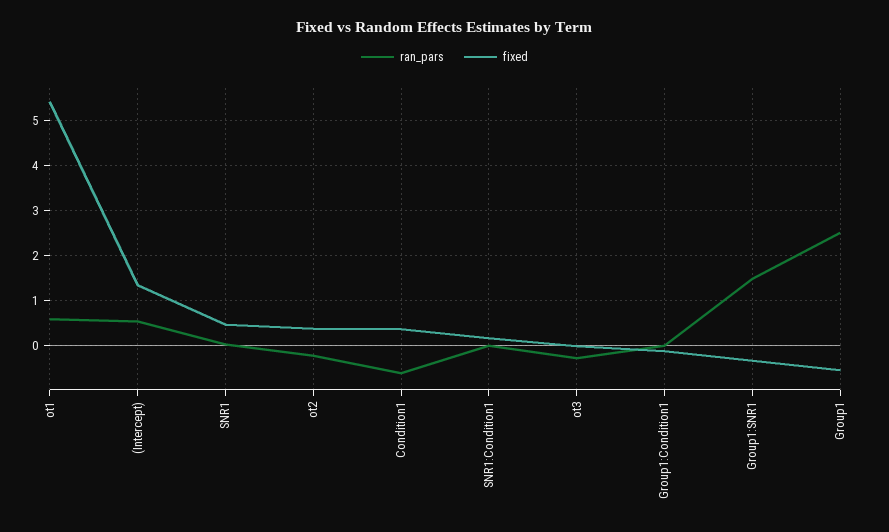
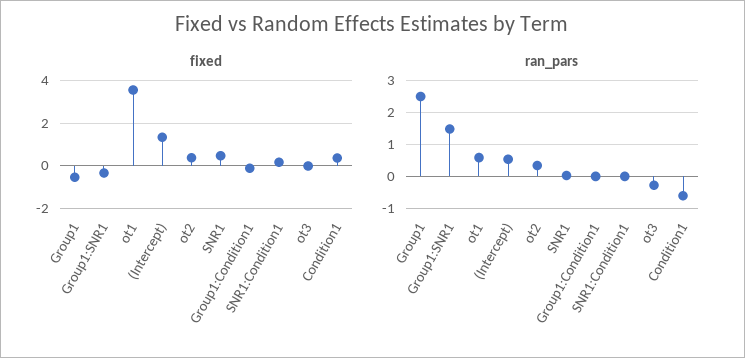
fixed, ot1: 5.4 -> 3.5
ran_pars, ot2: -0.2 -> 0.4

